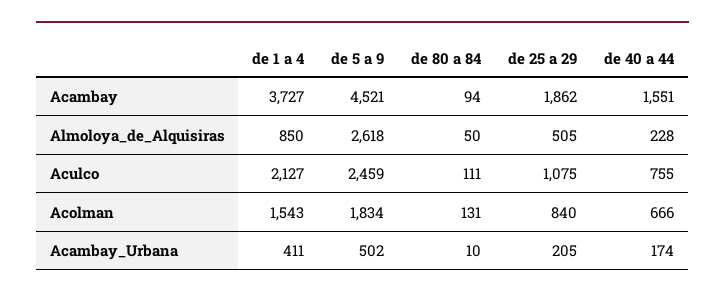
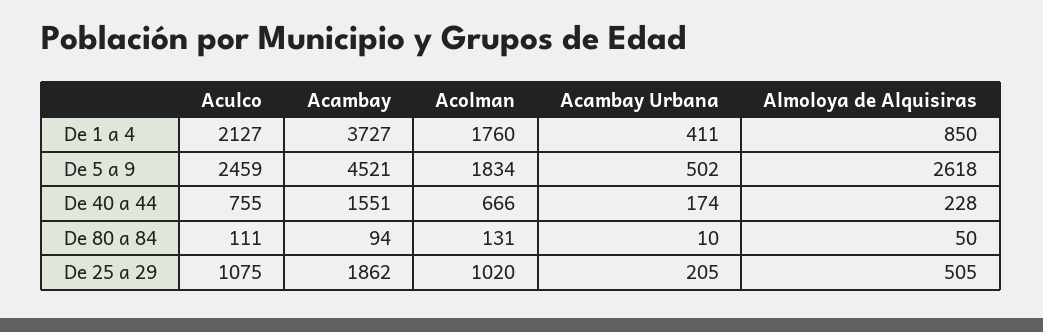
de 1 a 4, Acolman: 1543 -> 1760
de 25 a 29, Acolman: 840 -> 1020

